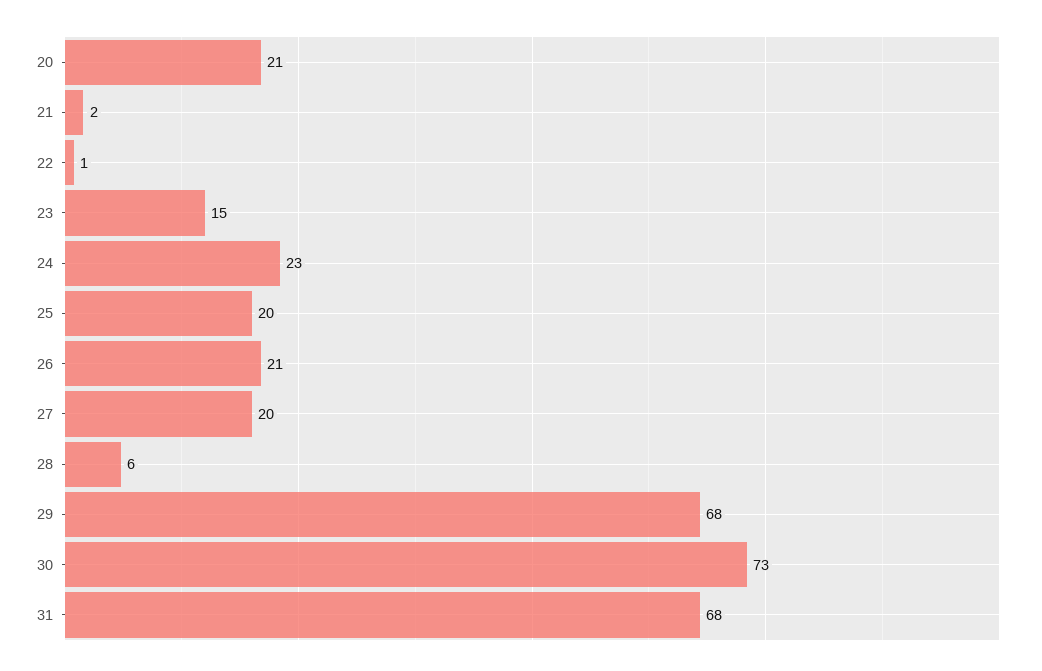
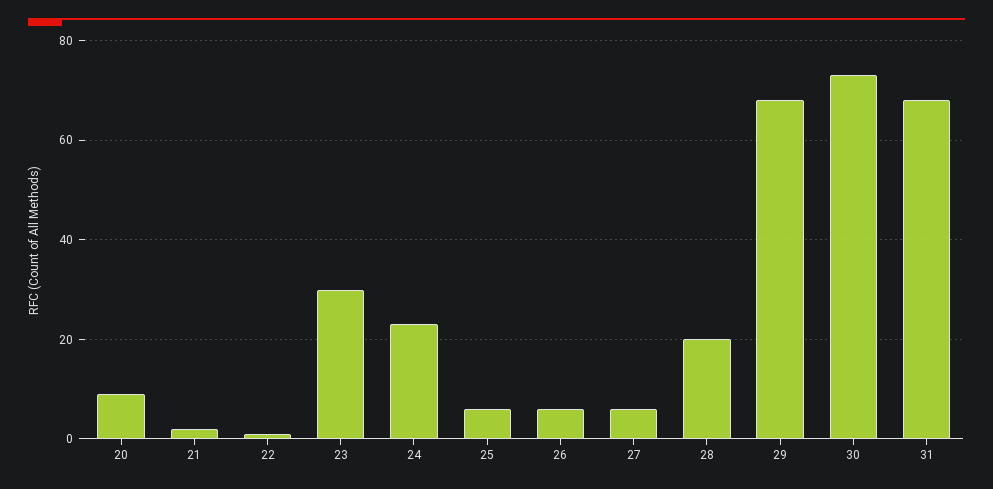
20: 21 -> 10
23: 15 -> 30
25: 20 -> 5
26: 21 -> 5
27: 20 -> 5
28: 6 -> 20

